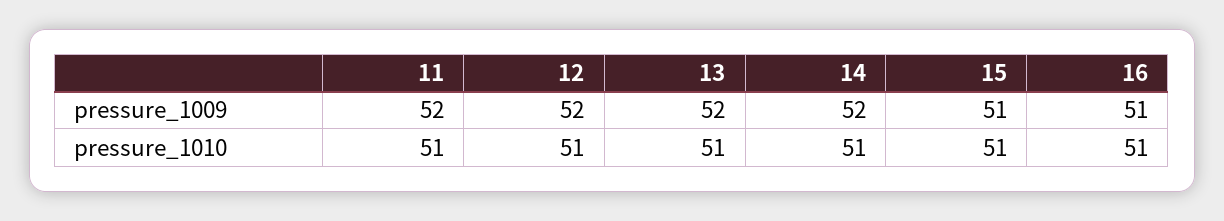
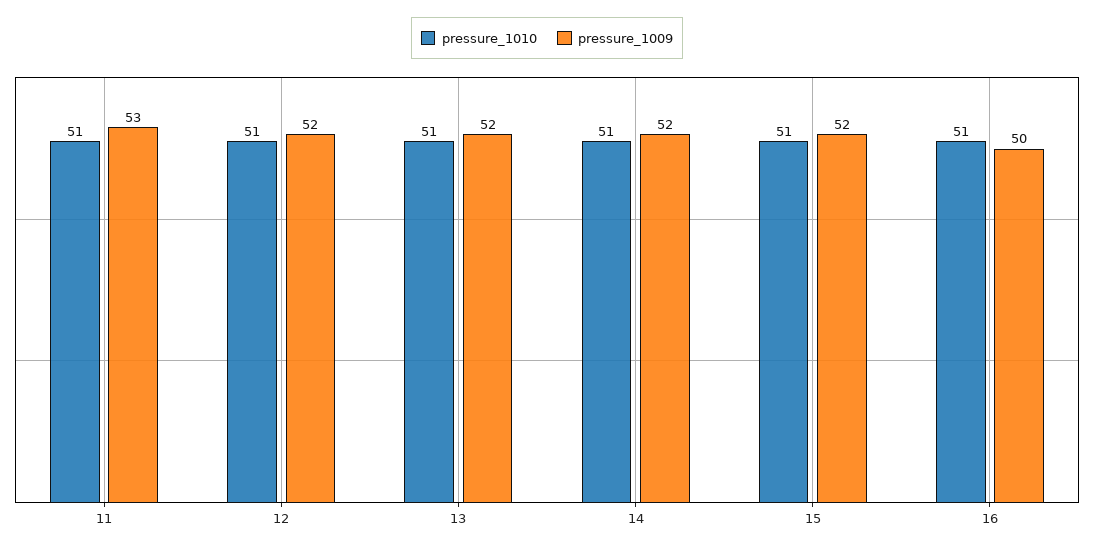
pressure_1009, 11: 52 -> 53
pressure_1009, 15: 51 -> 52
pressure_1009, 16: 51 -> 50

